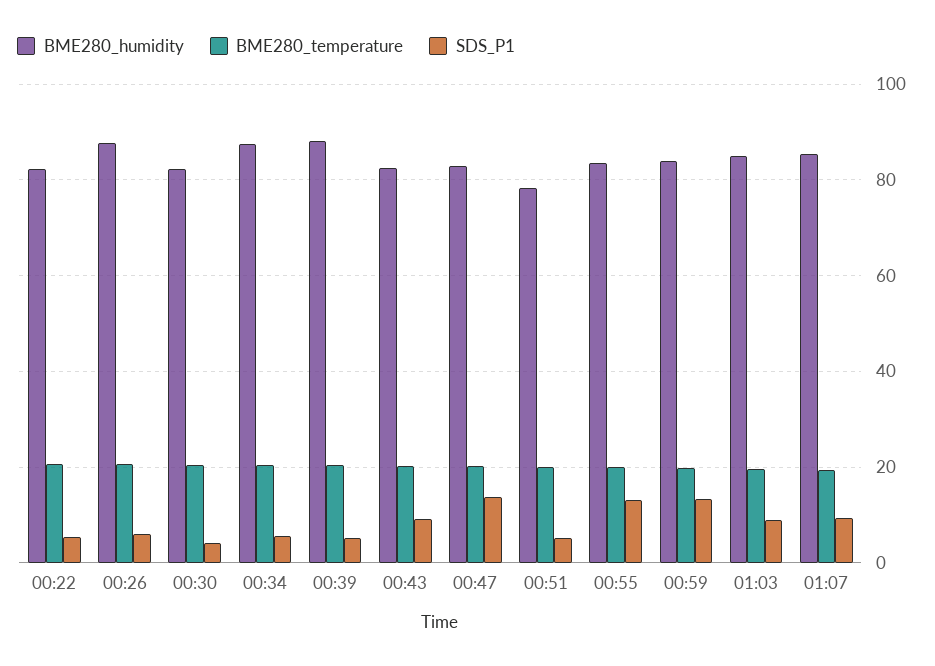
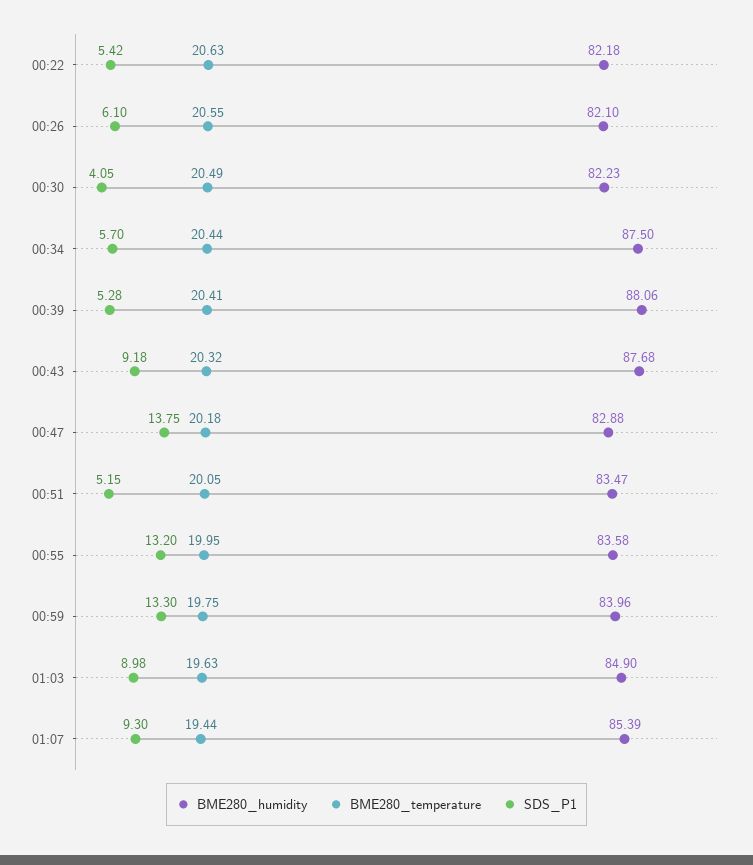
BME280_humidity, 00:26: 88 -> 82.1
BME280_humidity, 00:43: 82 -> 87.68
BME280_humidity, 00:51: 78 -> 83.47

